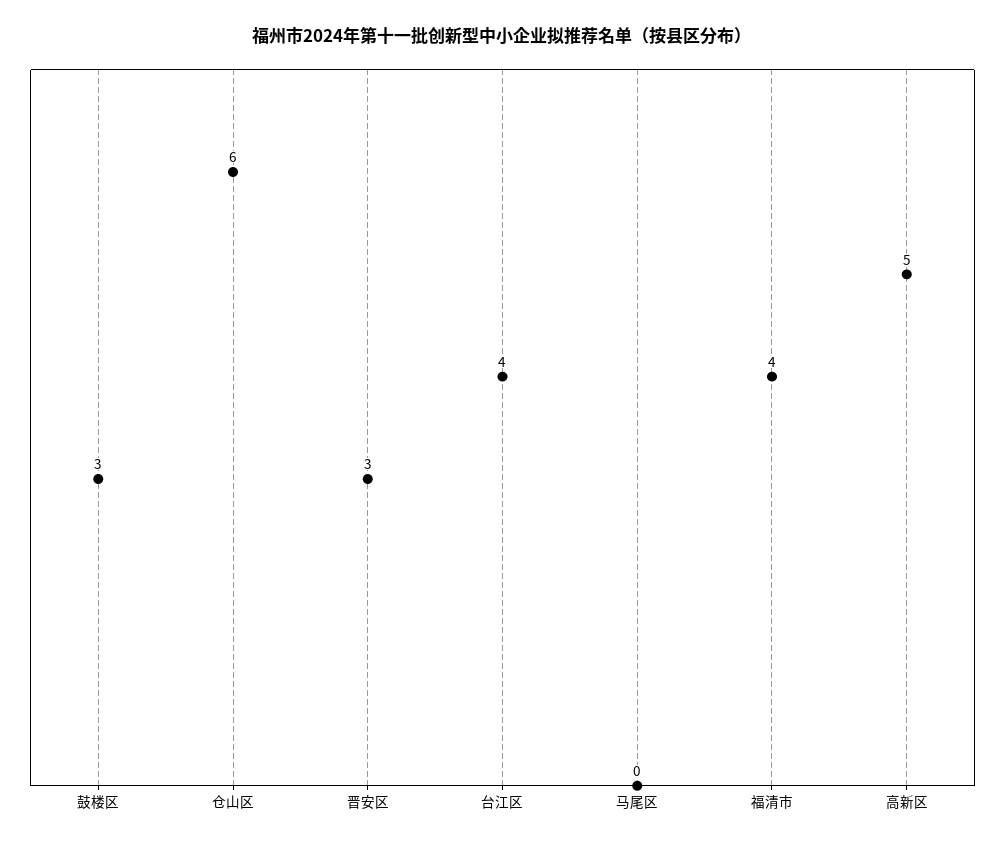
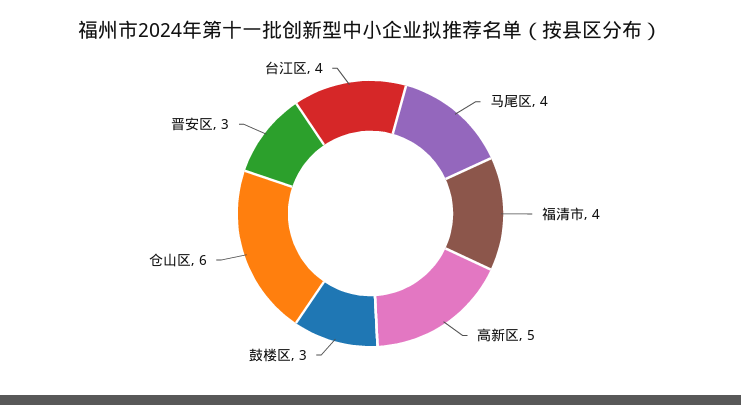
马尾区: 0 -> 4

